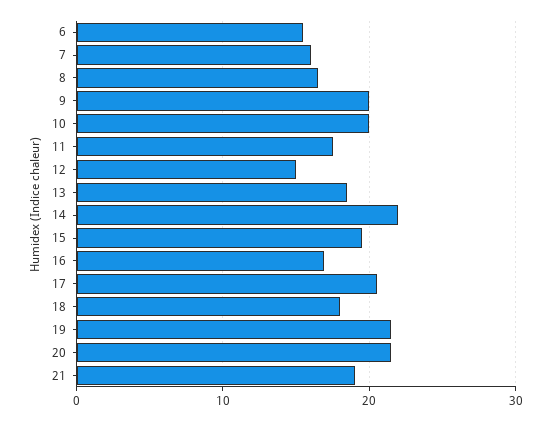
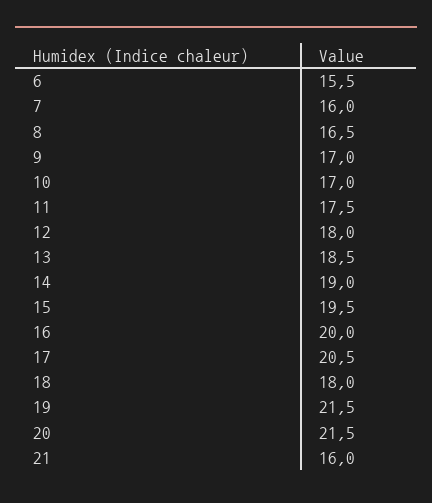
9: 20 -> 17
10: 20 -> 17
12: 15 -> 18
14: 22 -> 19
16: 17 -> 20
21: 19 -> 16

